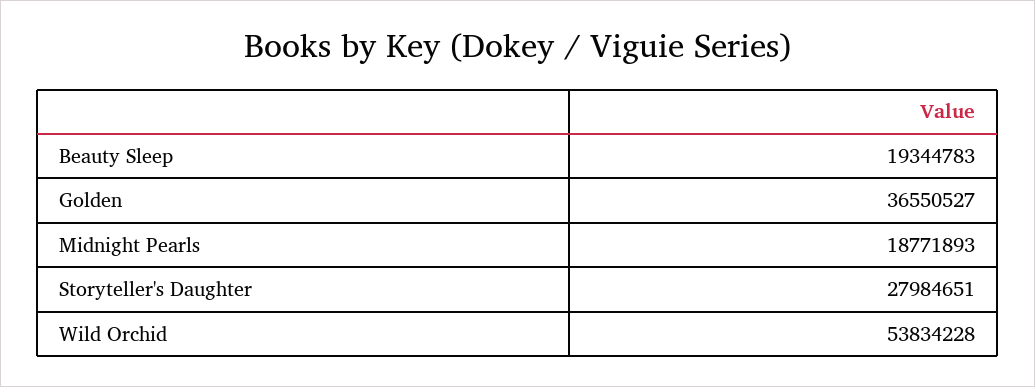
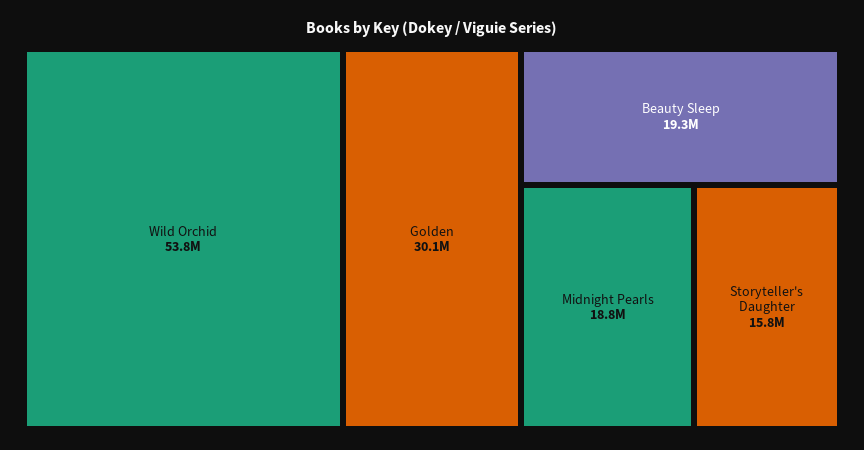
Golden: 36550527 -> 30100000
Storyteller's Daughter: 27984651 -> 15800000

